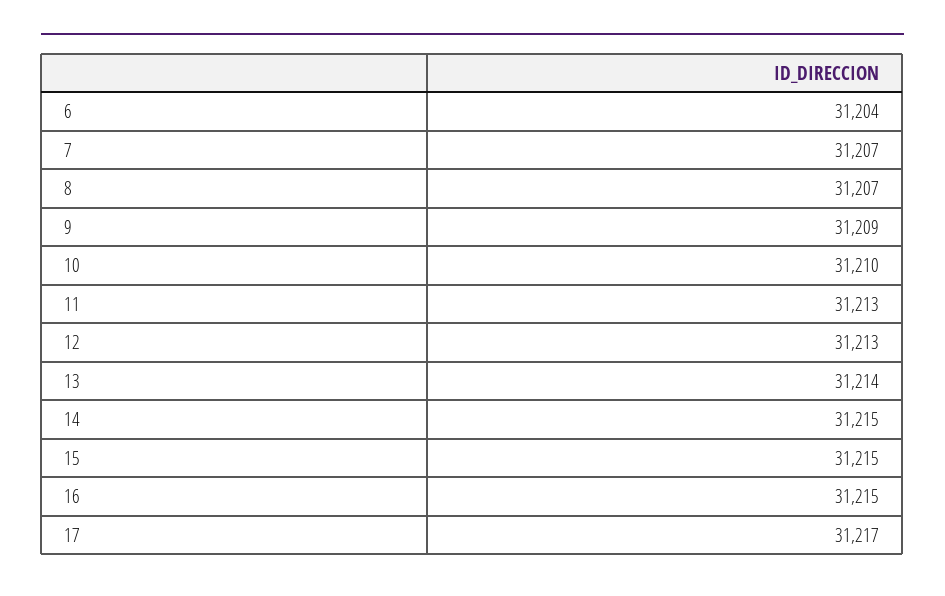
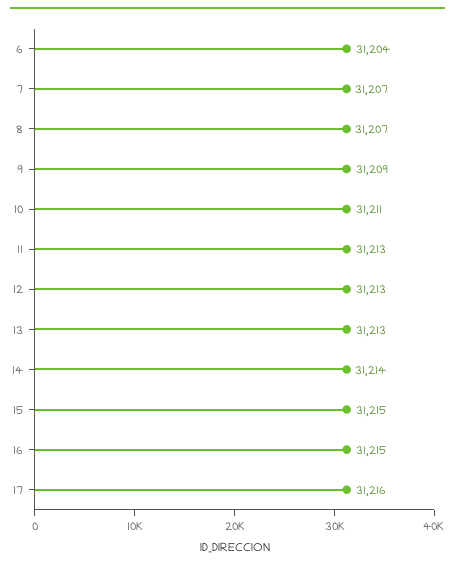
10: 31210 -> 31211
13: 31214 -> 31213
14: 31215 -> 31214
17: 31217 -> 31216

